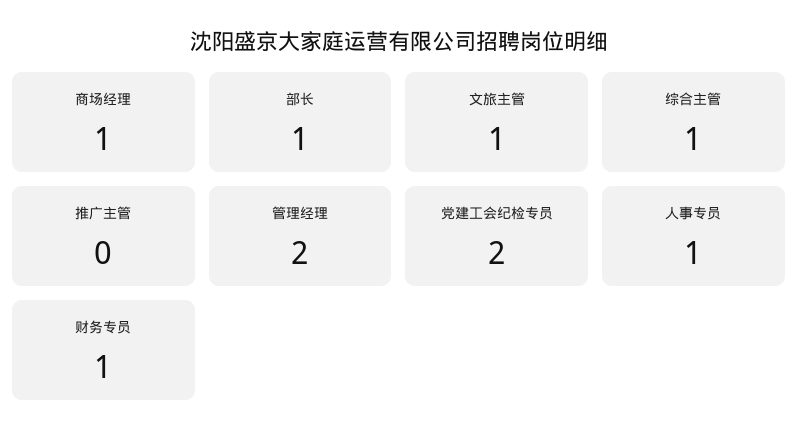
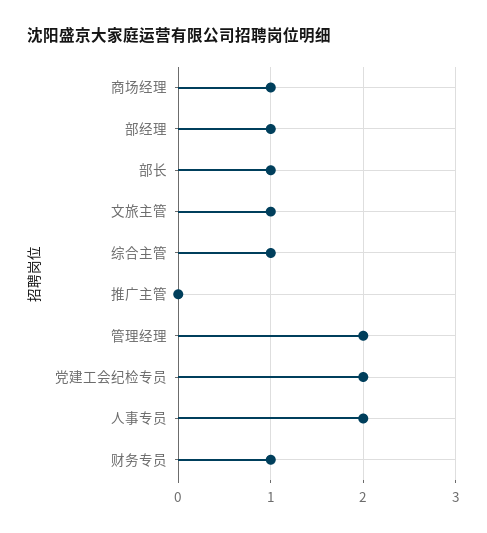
人事专员: 1 -> 2
部经理: none -> 1

